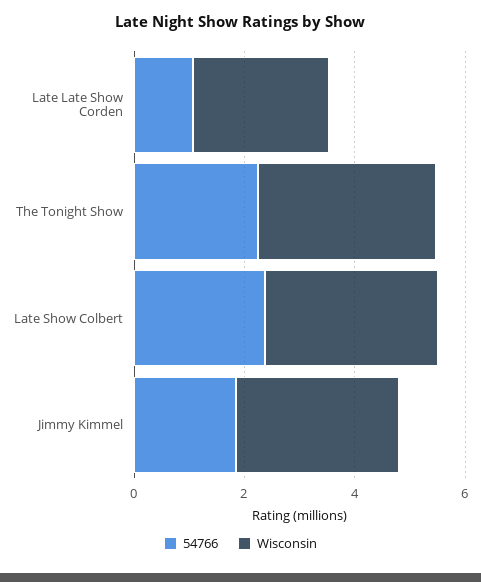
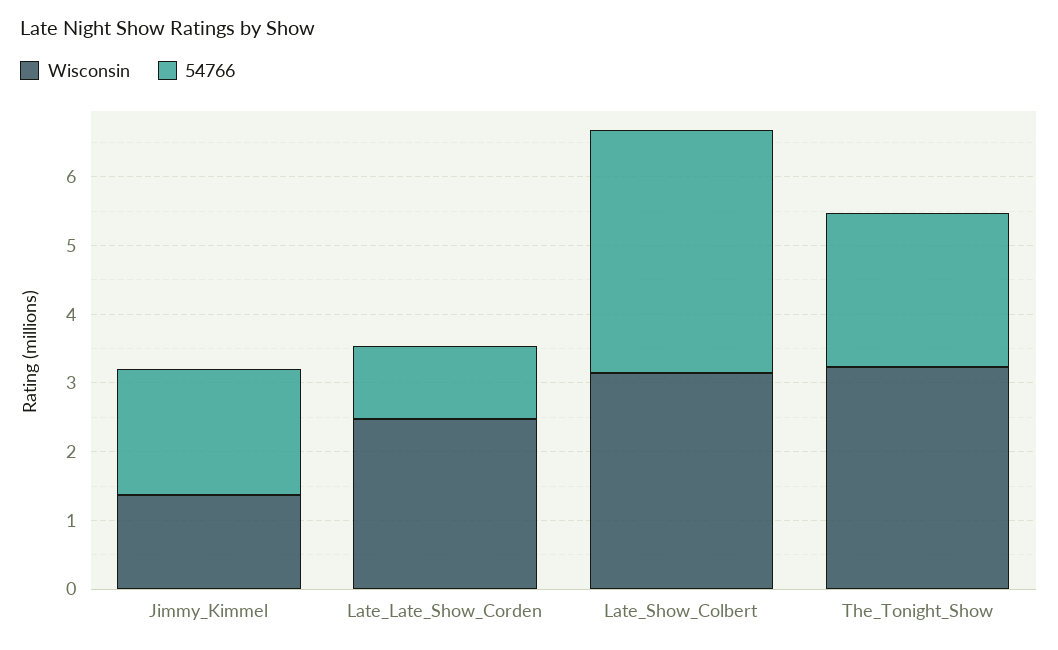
54766, Late Show Colbert: 2.5 -> 3.6
Wisconsin, Jimmy Kimmel: 3 -> 1.4

